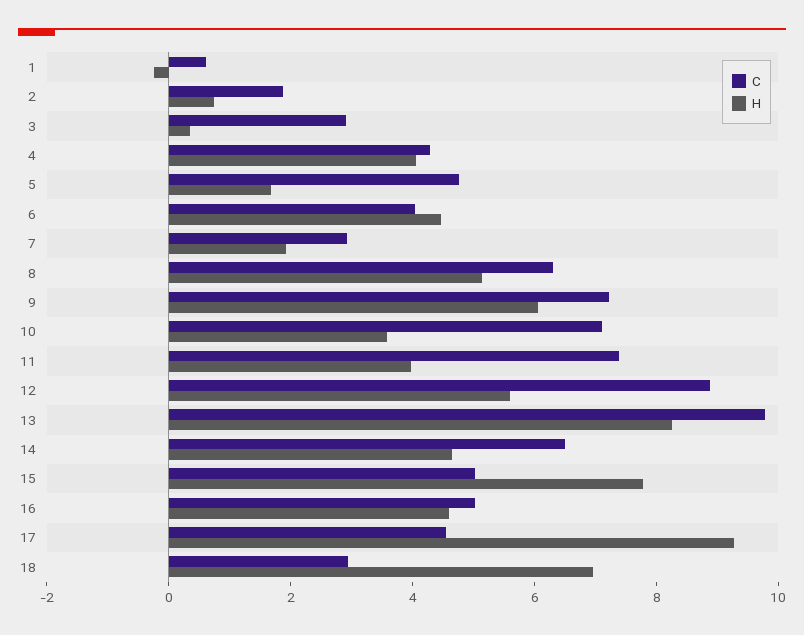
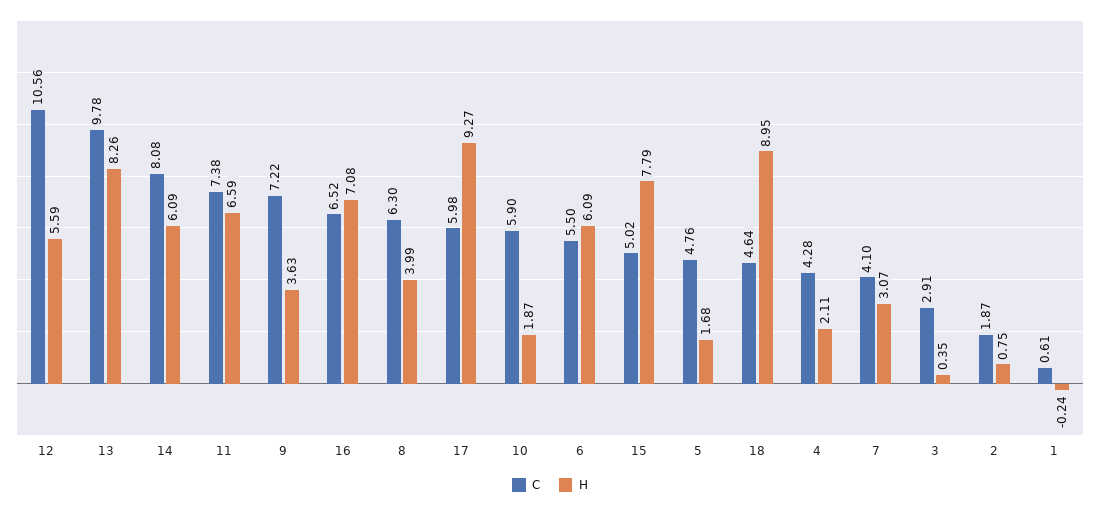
H, 4: 4 -> 2.11
C, 6: 4 -> 5.5
H, 6: 4.5 -> 6.09
C, 7: 3 -> 4.1
H, 7: 2 -> 3.07
H, 8: 5 -> 3.99
H, 9: 6 -> 3.63
C, 10: 7 -> 5.9
H, 10: 3.5 -> 1.87
H, 11: 4 -> 6.59
C, 12: 9 -> 10.56
C, 14: 6.5 -> 8.08
H, 14: 4.5 -> 6.09
C, 16: 5 -> 6.52
H, 16: 4.5 -> 7.08
C, 17: 4.5 -> 5.98
C, 18: 3 -> 4.64
H, 18: 7 -> 8.95

